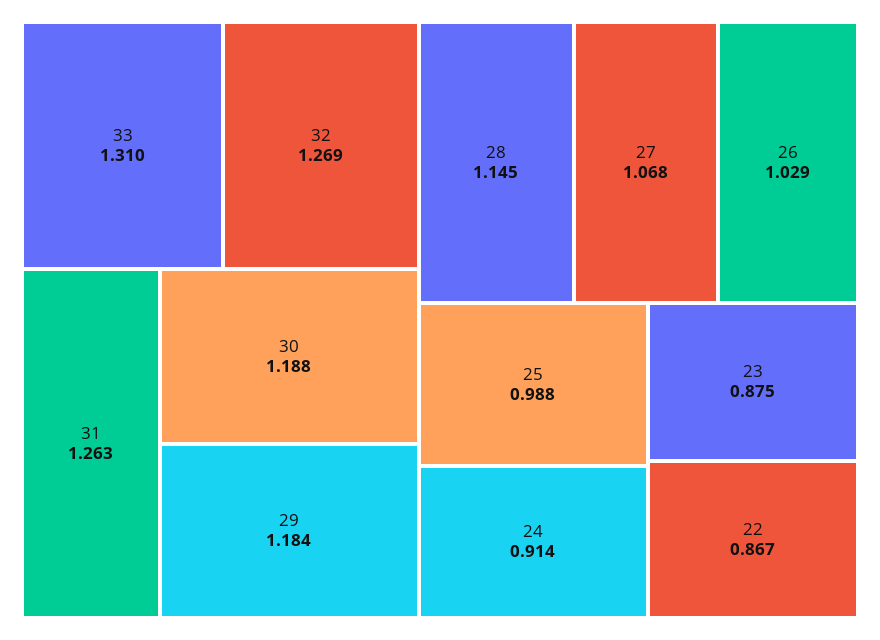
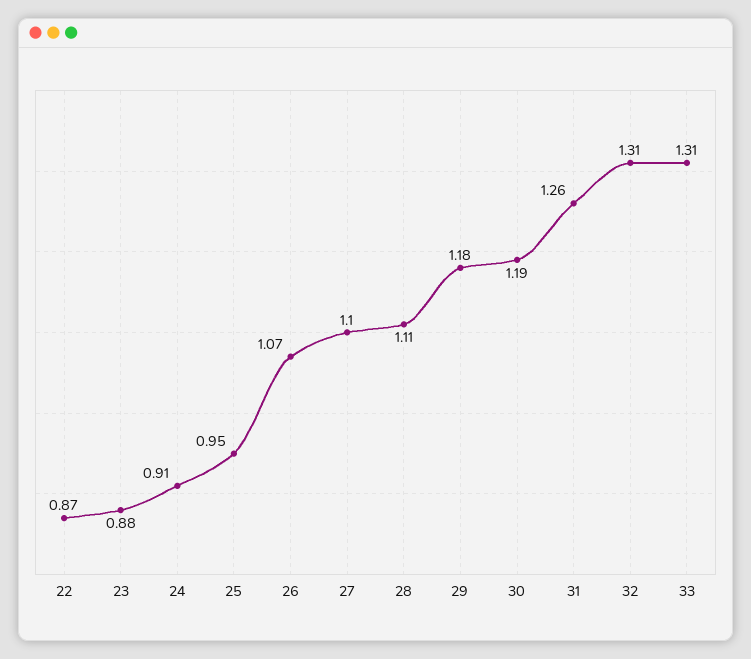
32: 1.269 -> 1.31
28: 1.145 -> 1.11
27: 1.068 -> 1.1
26: 1.029 -> 1.07
25: 0.988 -> 0.95

